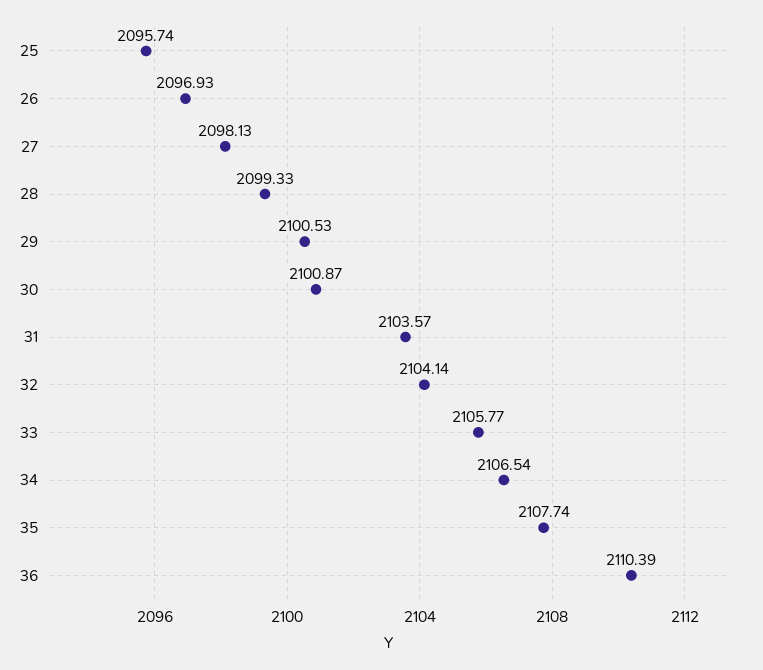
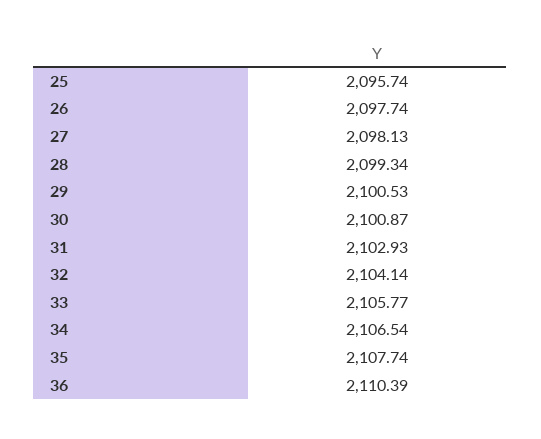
26: 2096.93 -> 2097.74
28: 2099.33 -> 2099.34
31: 2103.57 -> 2102.93

